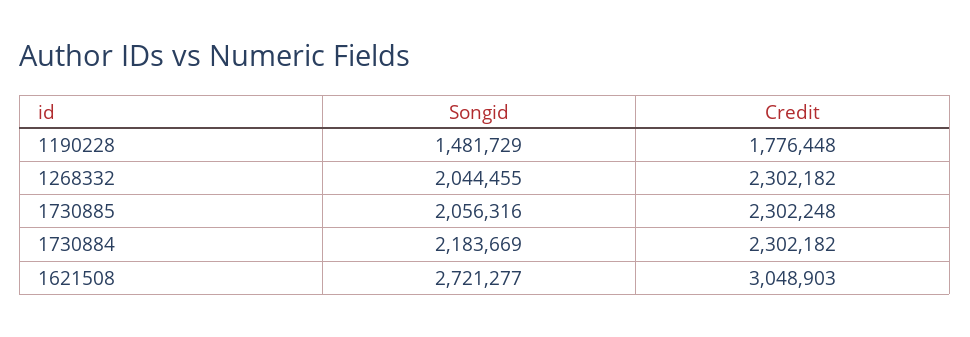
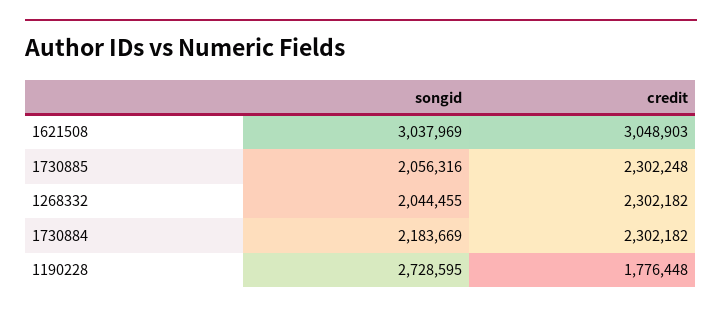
Songid, 1190228: 1481729 -> 2728595
Songid, 1621508: 2721277 -> 3037969

